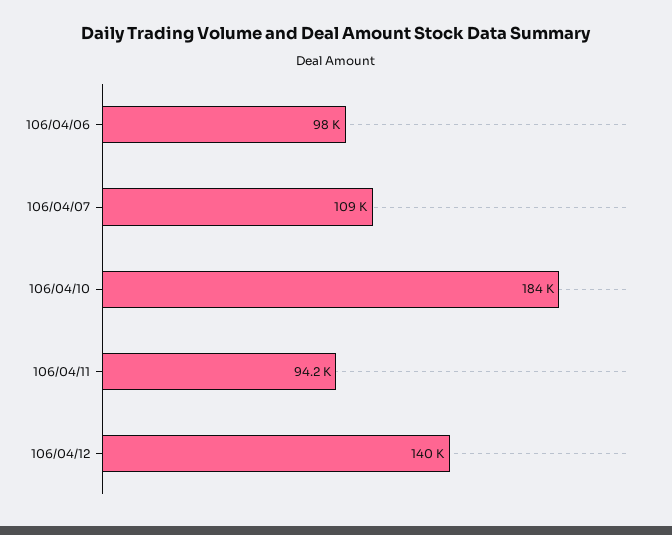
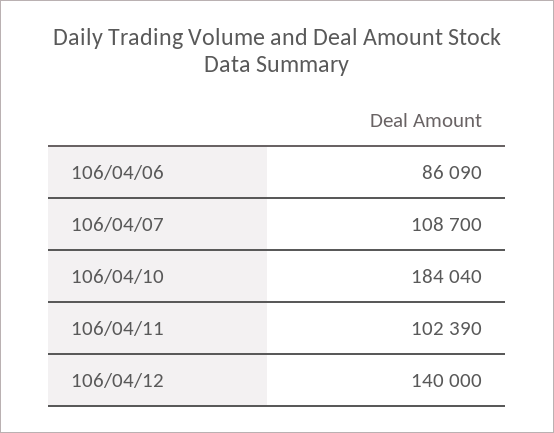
106/04/06: 98000 -> 86090
106/04/11: 94200 -> 102390

